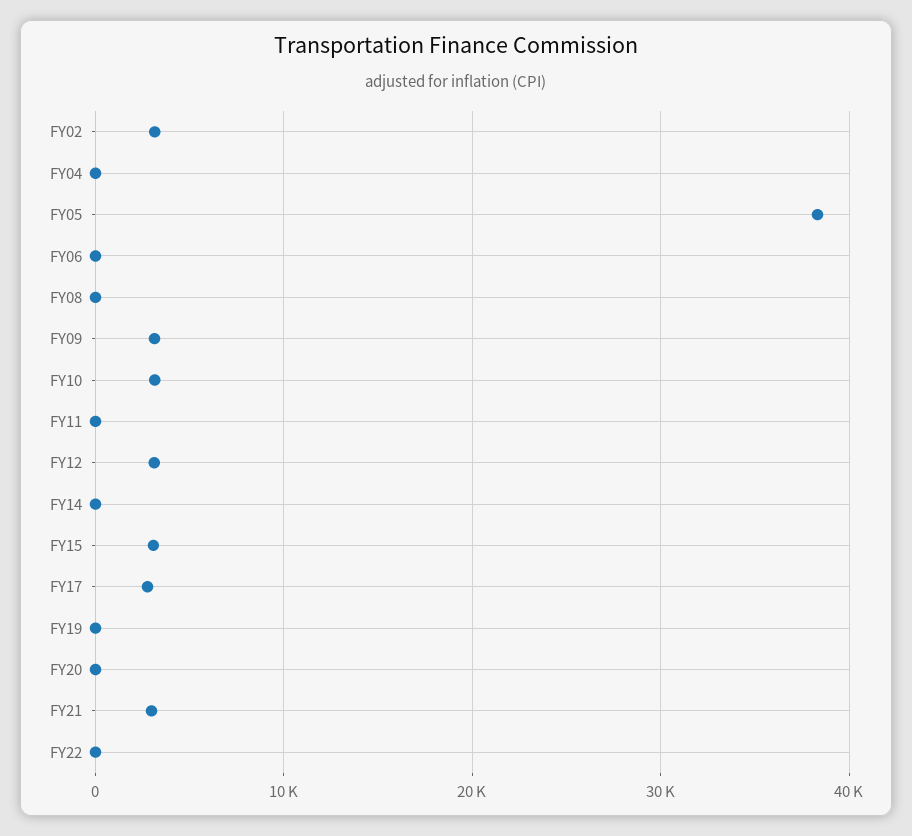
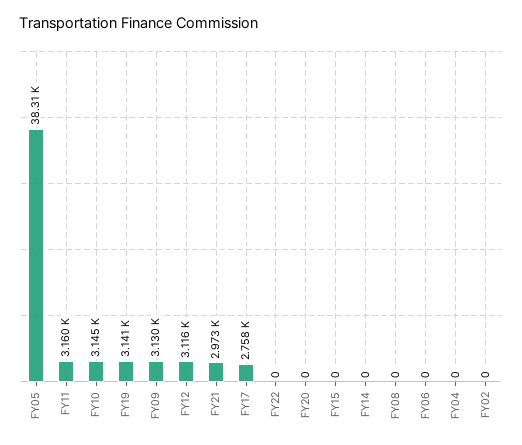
FY02: 3000 -> 0
FY11: 0 -> 3160
FY15: 3000 -> 0
FY19: 0 -> 3141

